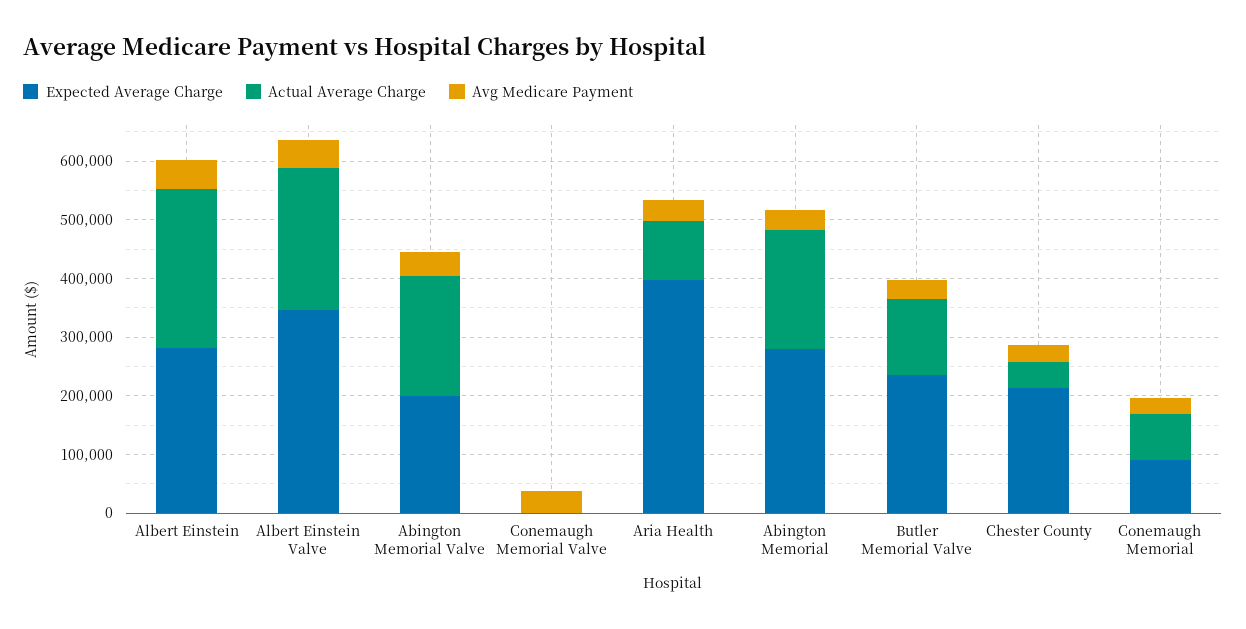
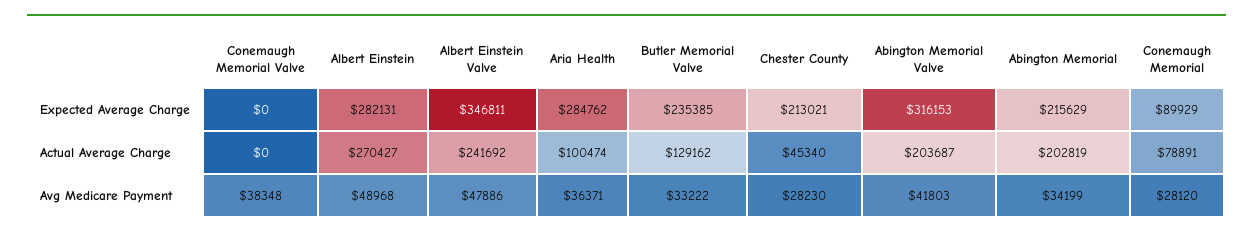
Expected Average Charge, Abington Memorial Valve: 200000 -> 316153
Expected Average Charge, Aria Health: 400000 -> 284762
Expected Average Charge, Abington Memorial: 280000 -> 215629

